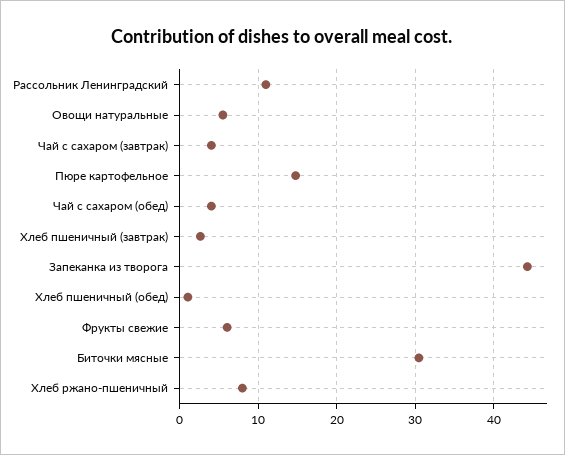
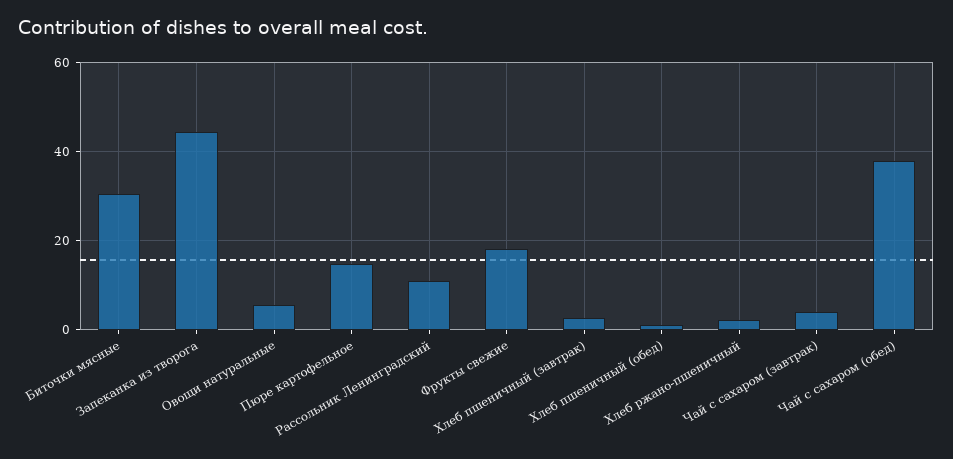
Чай с сахаром (обед): 4 -> 38
Фрукты свежие: 6 -> 18
Хлеб ржано-пшеничный: 8 -> 2

